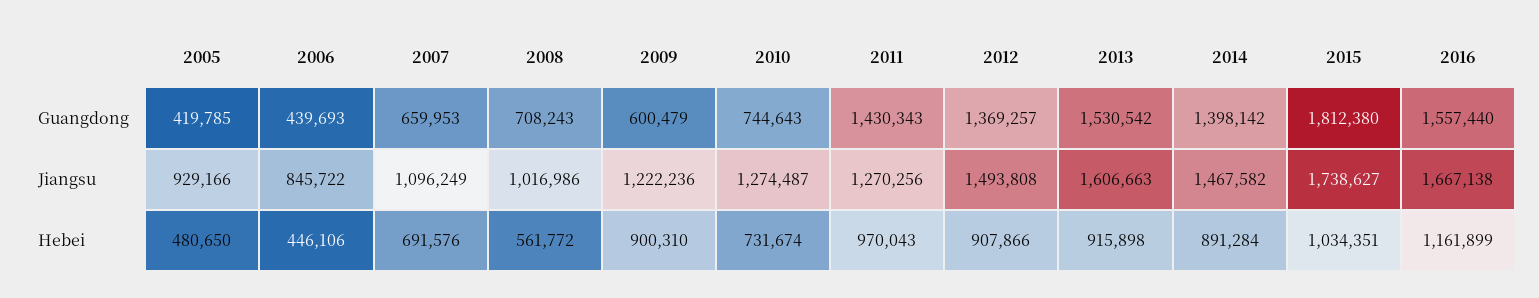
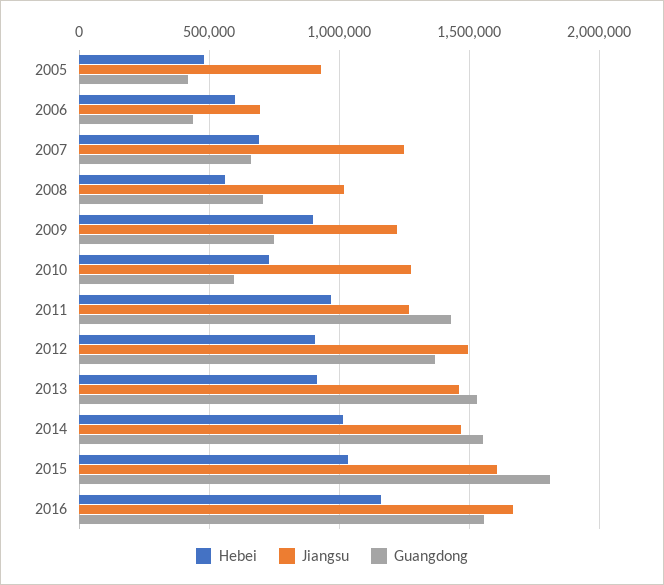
Guangdong, 2009: 600479 -> 750000
Guangdong, 2010: 744643 -> 600000
Guangdong, 2014: 1398142 -> 1550000
Jiangsu, 2006: 845722 -> 700000
Jiangsu, 2007: 1096249 -> 1250000
Jiangsu, 2013: 1606663 -> 1450000
Jiangsu, 2015: 1738627 -> 1600000
Hebei, 2006: 446106 -> 600000
Hebei, 2014: 891284 -> 1000000

